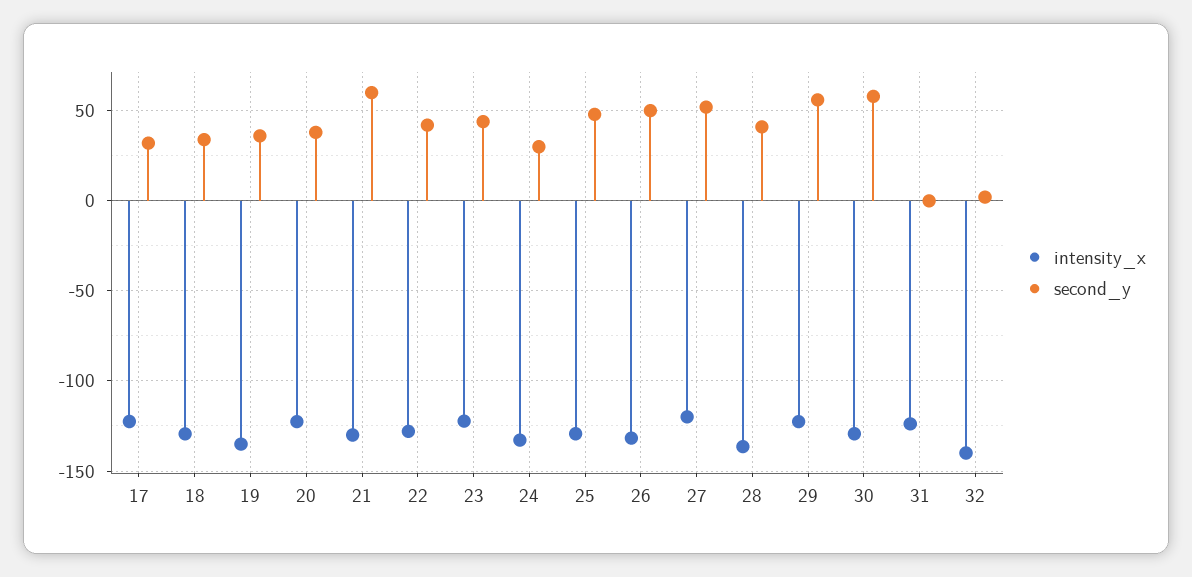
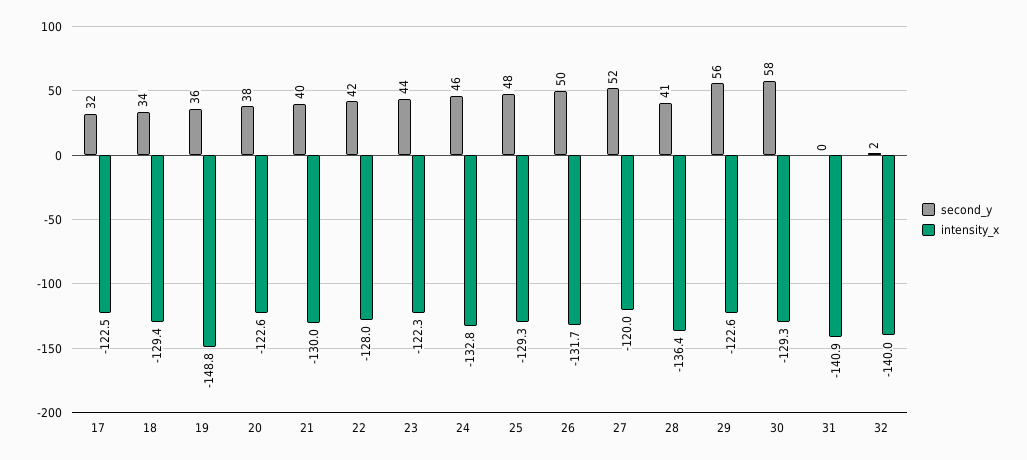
intensity_x, 19: -135 -> -148.8
second_y, 21: 60 -> 40
second_y, 24: 30 -> 46
intensity_x, 31: -125 -> -140.9

